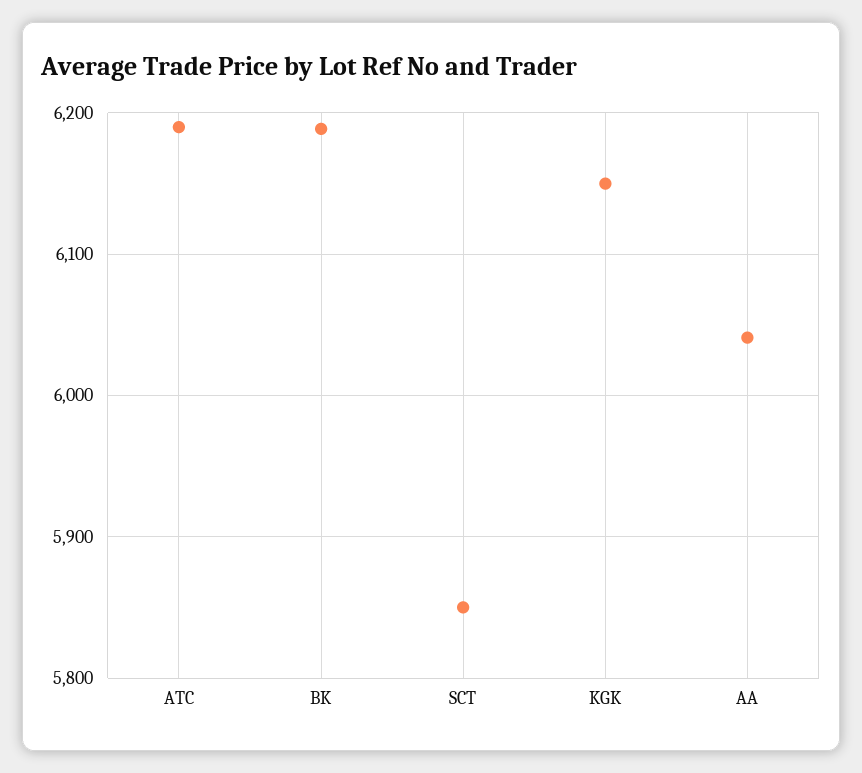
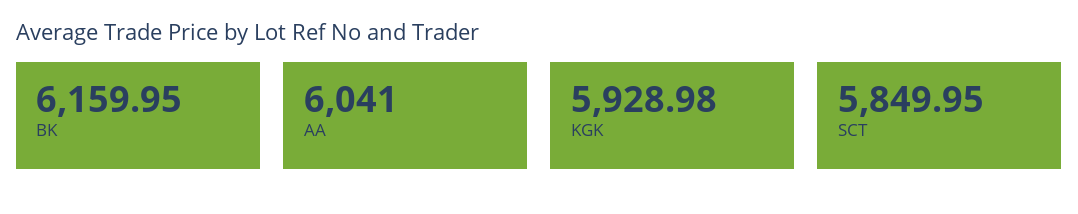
ATC: 6190 -> none
BK: 6190 -> 6159.95
KGK: 6150 -> 5928.98

